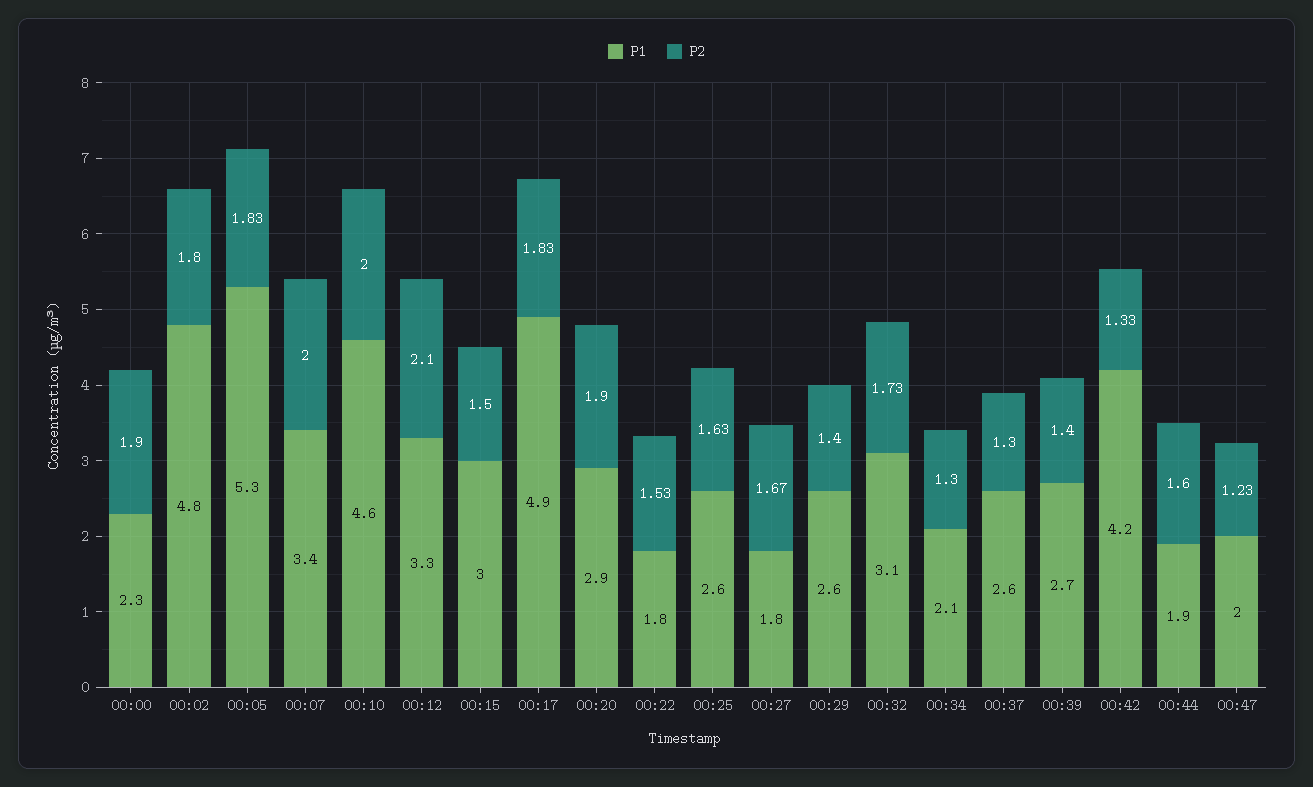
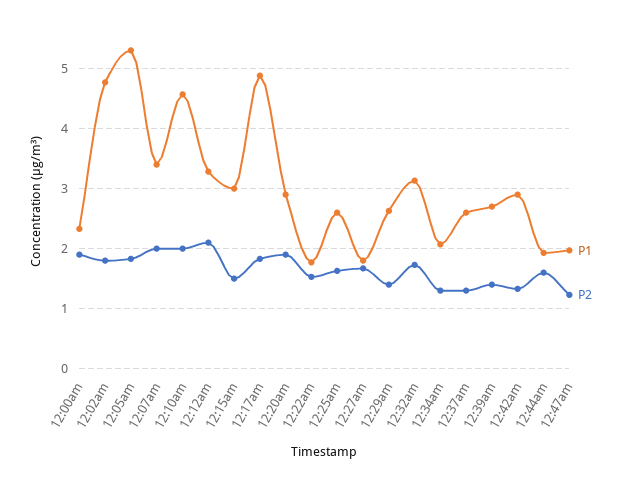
P1, 00:42: 4.2 -> 2.9

